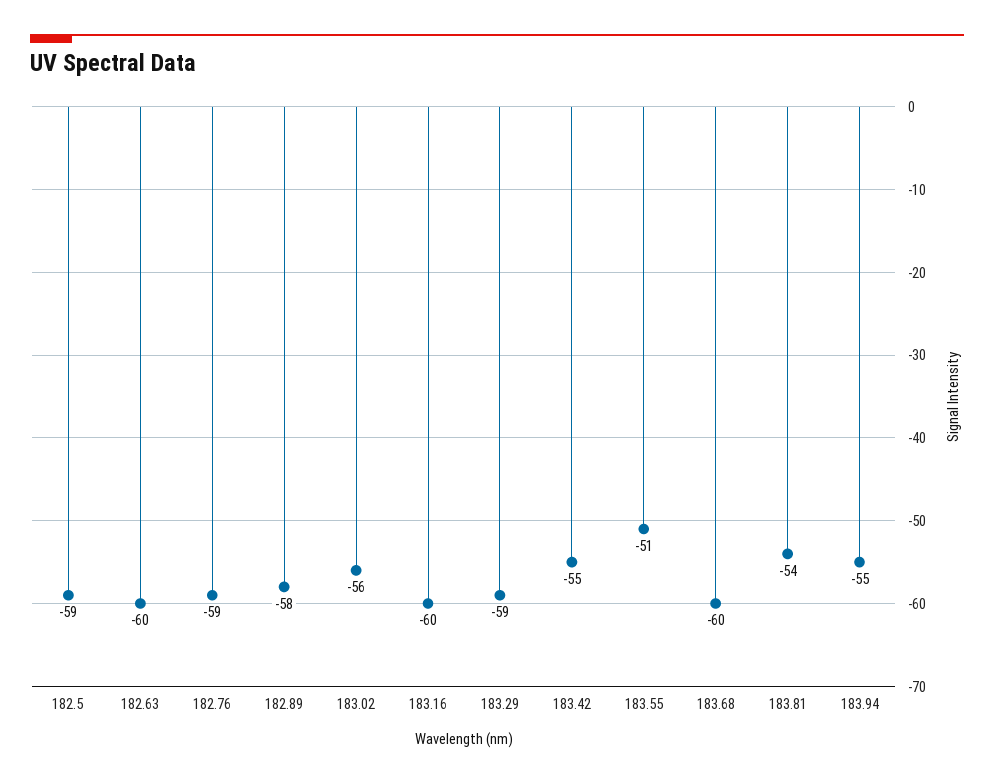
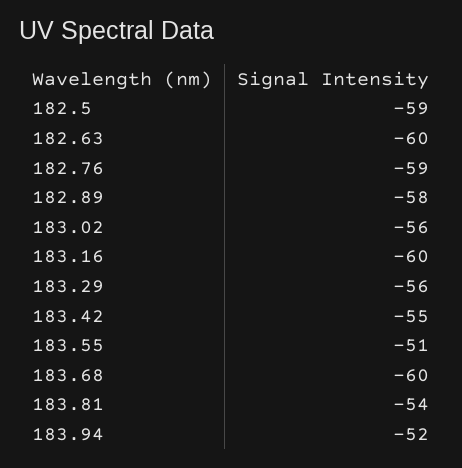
183.29: -59 -> -56
183.94: -55 -> -52

